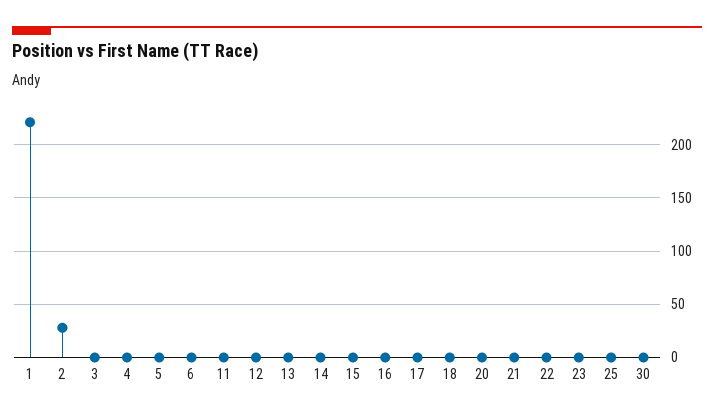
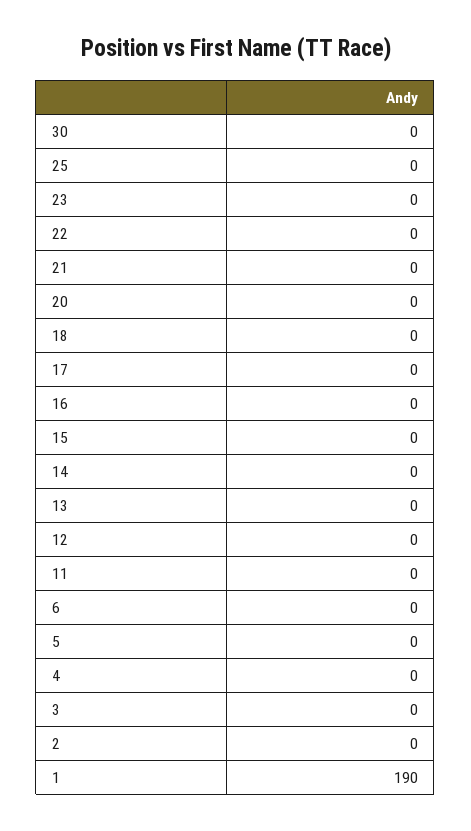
1: 220 -> 190
2: 30 -> 0

